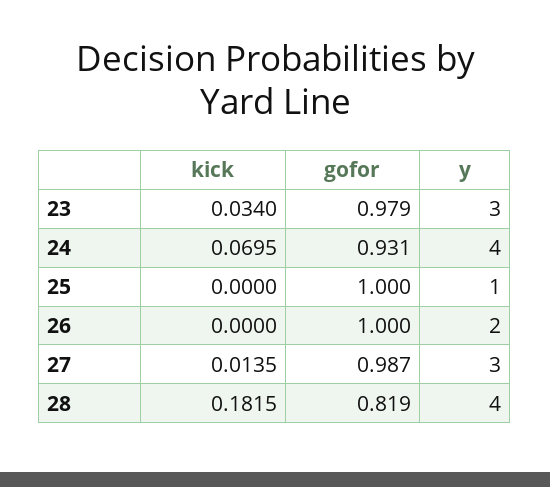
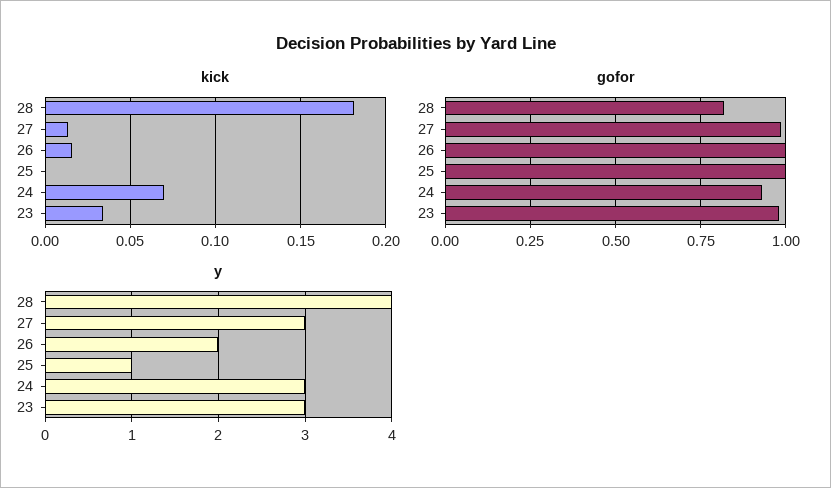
y, 24: 4 -> 3
kick, 26: 0 -> 0.015

